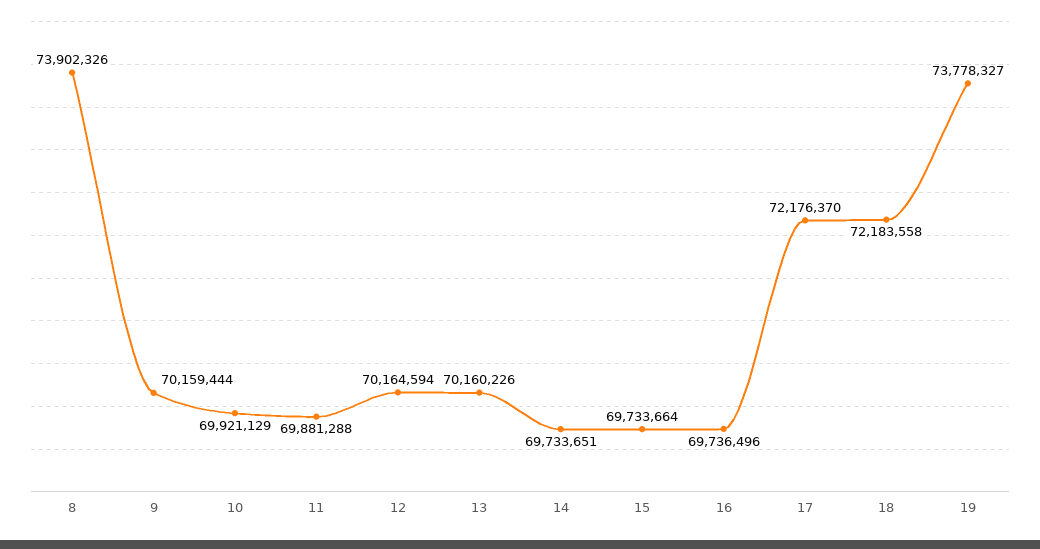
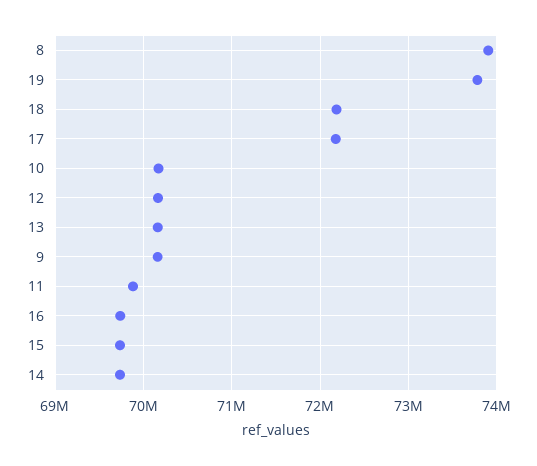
10: 69921129 -> 70200000

